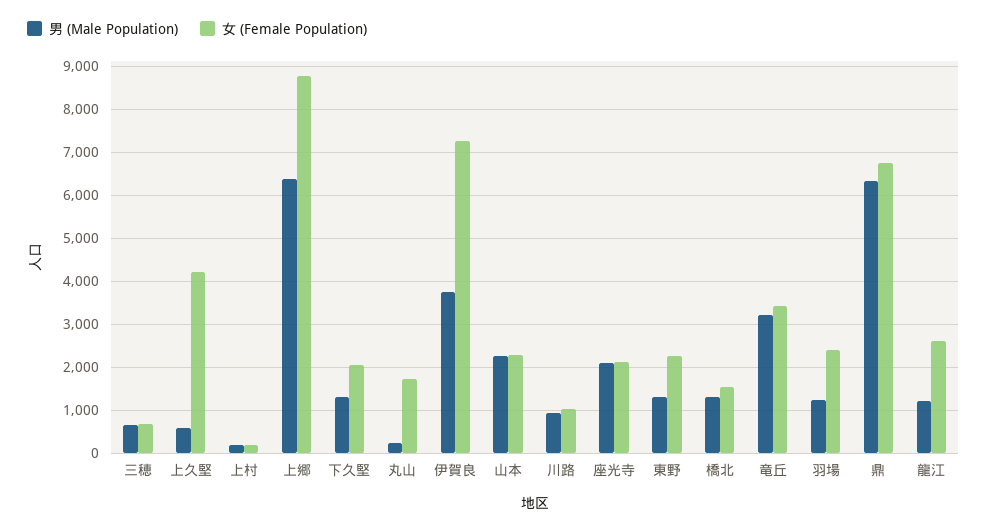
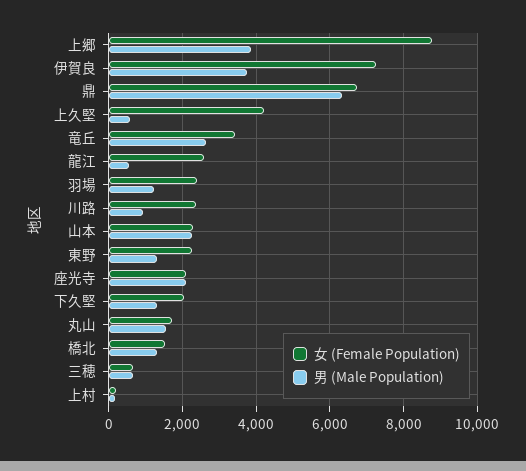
男 (Male Population), 上郷: 6400 -> 3800
男 (Male Population), 丸山: 200 -> 1600
女 (Female Population), 川路: 1000 -> 2400
男 (Male Population), 竜丘: 3200 -> 2600
男 (Male Population), 龍江: 1200 -> 600

